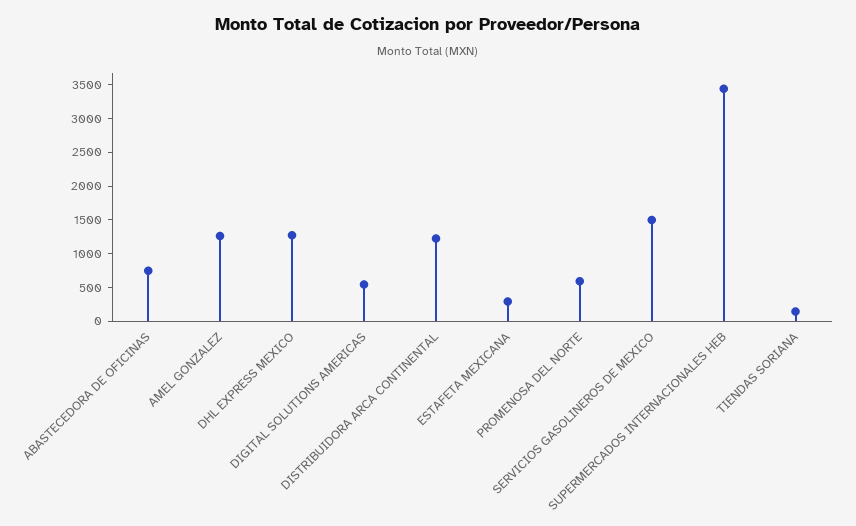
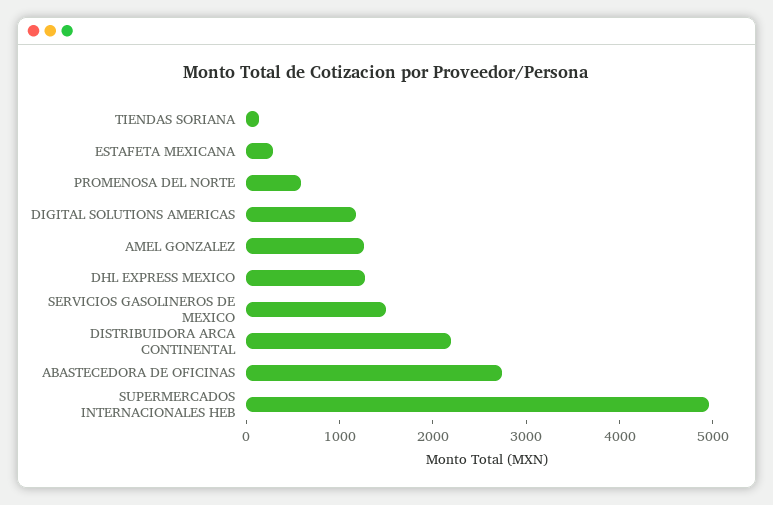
ABASTECEDORA DE OFICINAS: 750 -> 2800
DIGITAL SOLUTIONS AMERICAS: 500 -> 1200
DISTRIBUIDORA ARCA CONTINENTAL: 1250 -> 2200
SUPERMERCADOS INTERNACIONALES HEB: 3500 -> 5000

